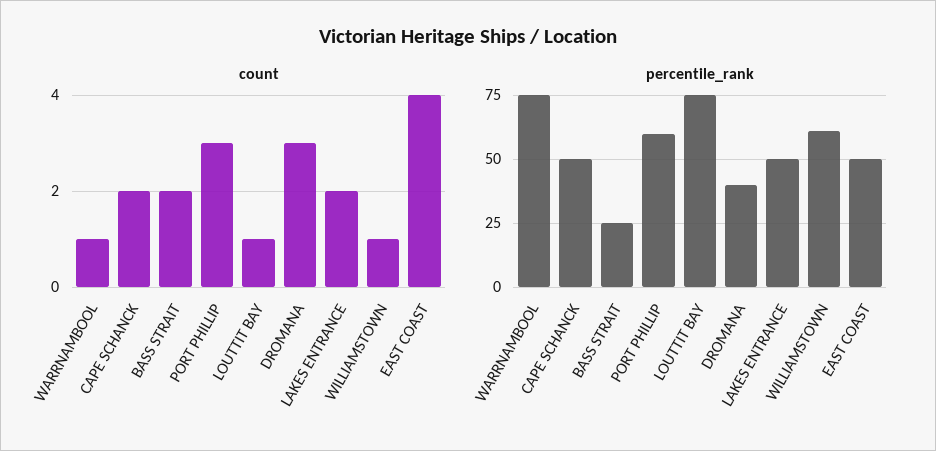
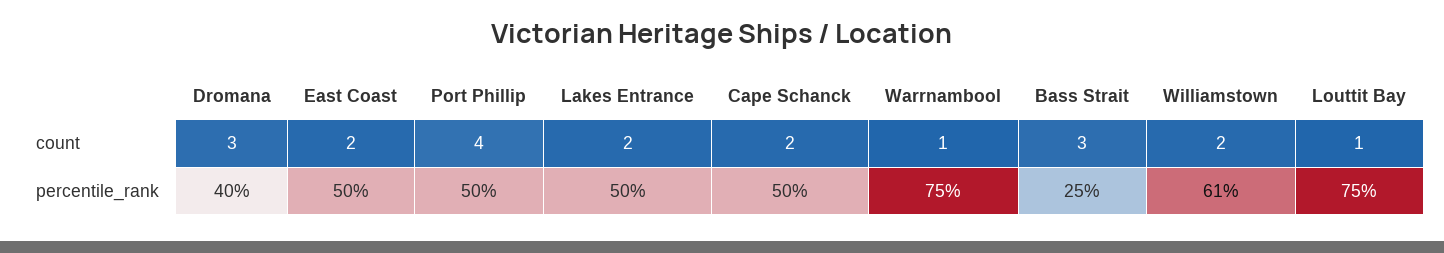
count, BASS STRAIT: 2 -> 3
count, PORT PHILLIP: 3 -> 4
count, WILLIAMSTOWN: 1 -> 2
count, EAST COAST: 4 -> 2
percentile_rank, PORT PHILLIP: 60 -> 50

